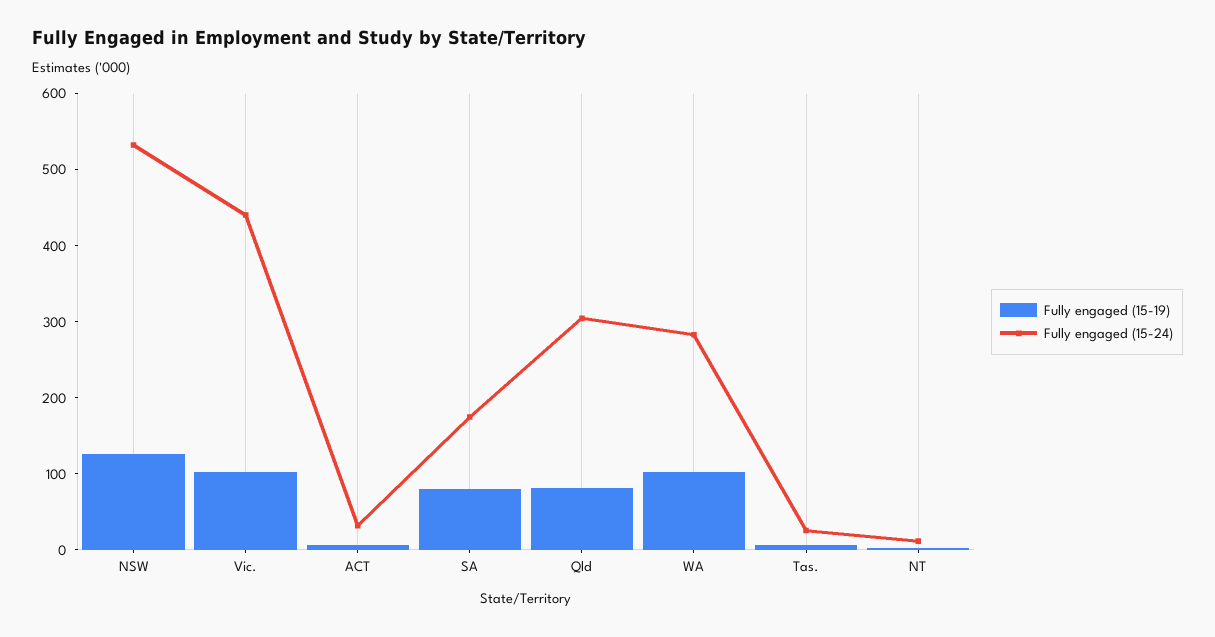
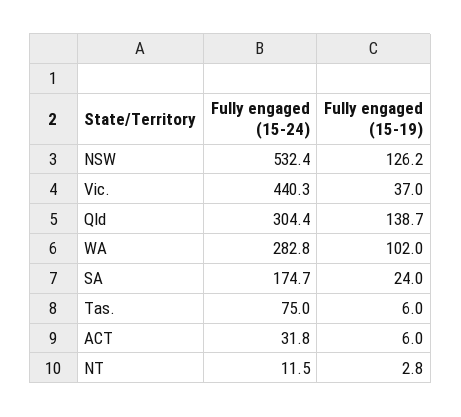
Fully engaged (15-19), Vic.: 100 -> 37
Fully engaged (15-19), SA: 80 -> 24
Fully engaged (15-19), Qld: 80 -> 138.7
Fully engaged (15-24), Tas.: 20 -> 75

